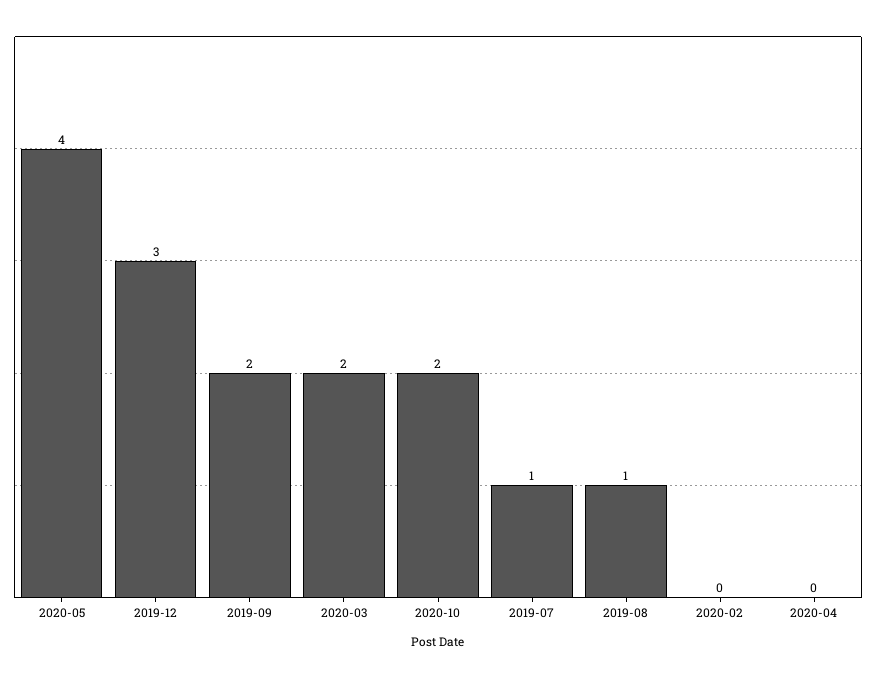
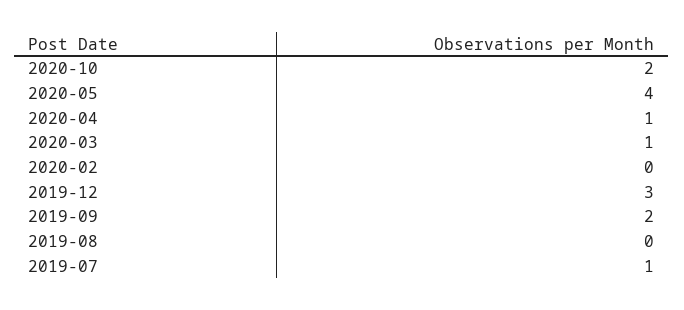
2020-03: 2 -> 1
2019-08: 1 -> 0
2020-04: 0 -> 1

